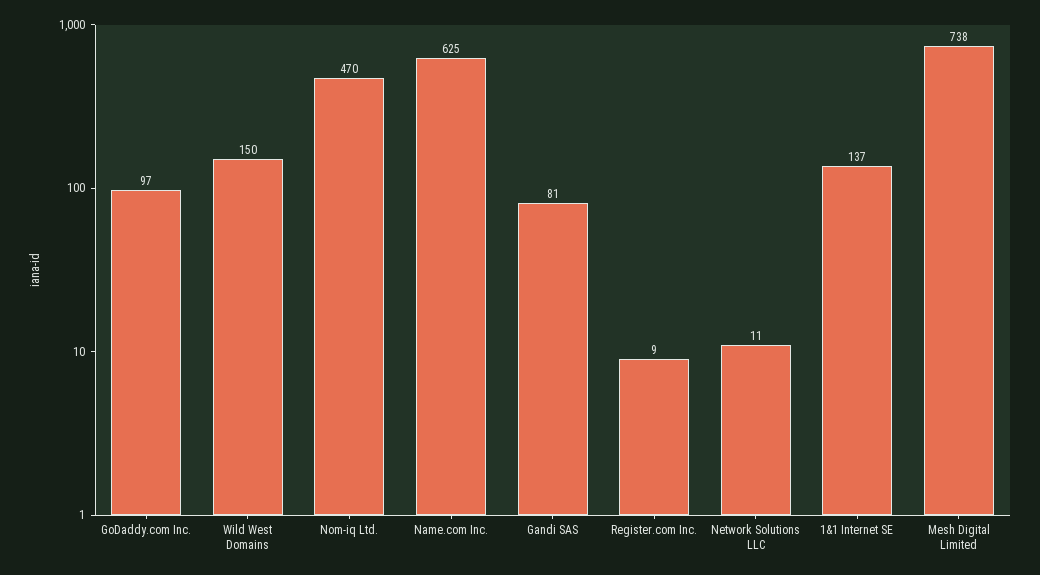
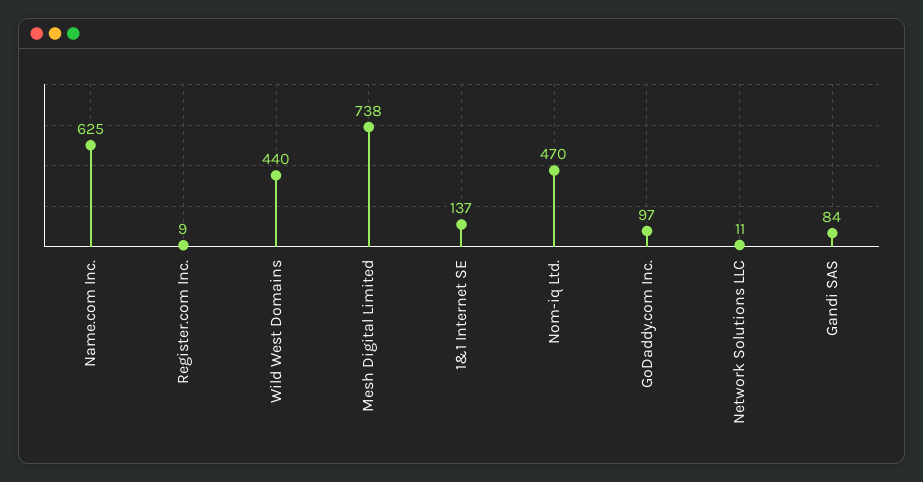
Wild West Domains: 150 -> 440
Gandi SAS: 81 -> 84

